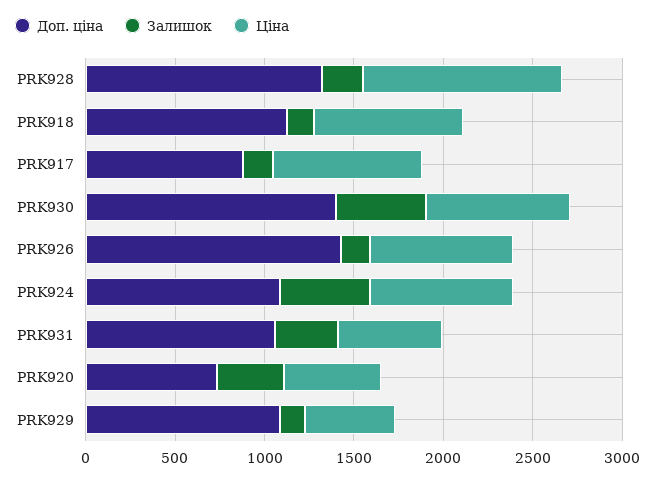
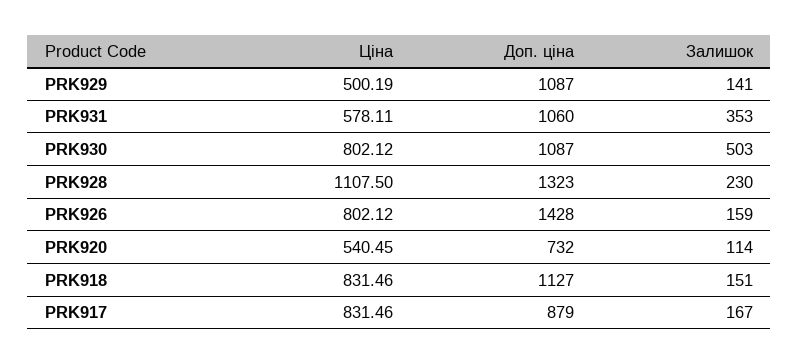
Доп. ціна, PRK930: 1400 -> 1087
Доп. ціна, PRK924: 1100 -> none
Залишок, PRK924: 500 -> none
Ціна, PRK924: 800 -> none
Залишок, PRK920: 400 -> 114

